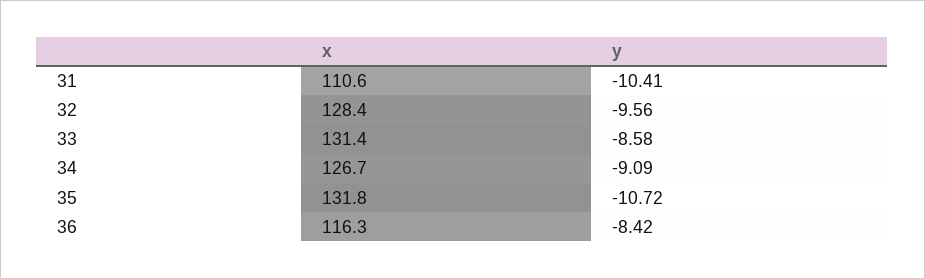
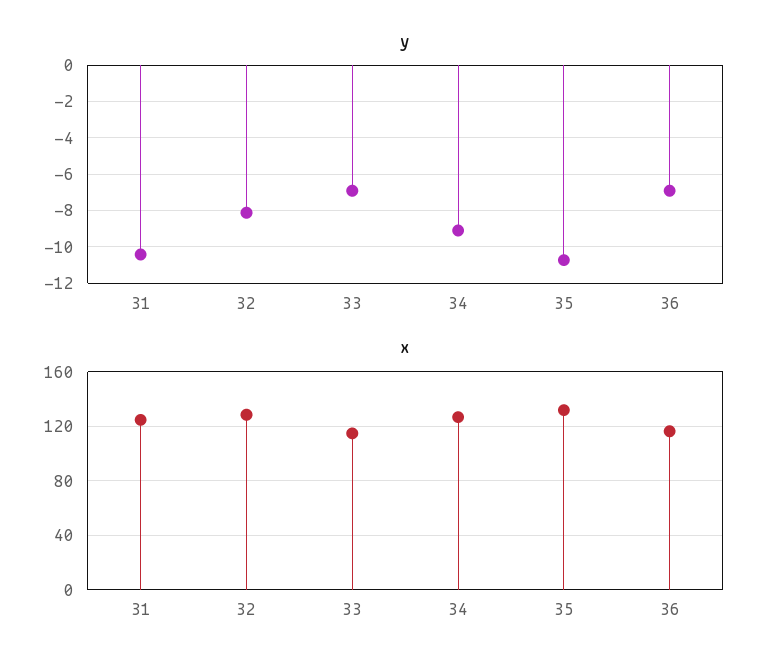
x, 31: 110.6 -> 125
y, 32: -9.56 -> -8
x, 33: 131.4 -> 115
y, 33: -8.58 -> -7
y, 36: -8.42 -> -7

